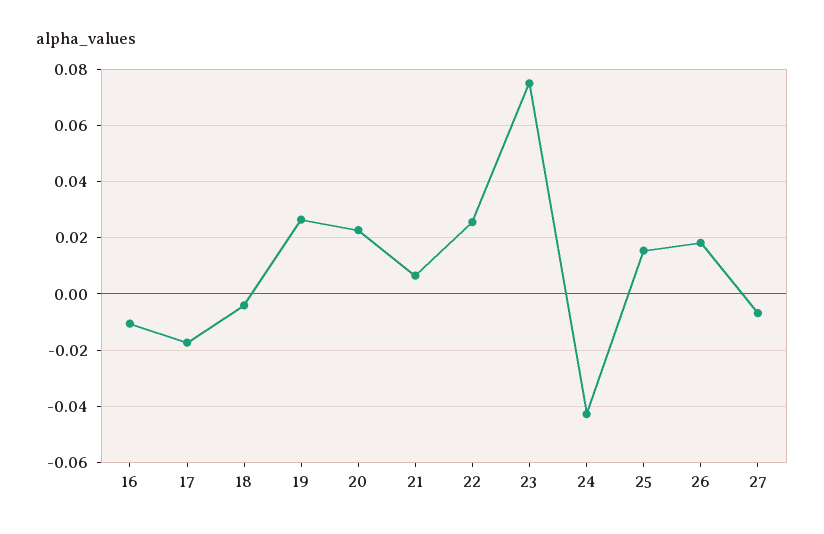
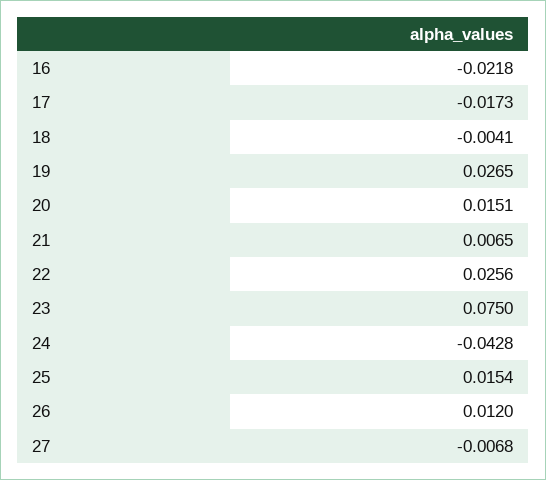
16: -0.01 -> -0.0218
20: 0.0225 -> 0.0151
26: 0.0175 -> 0.012

